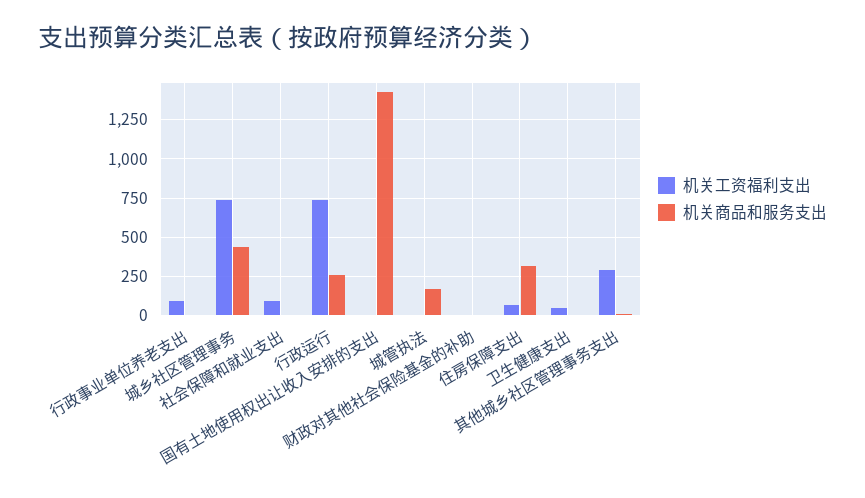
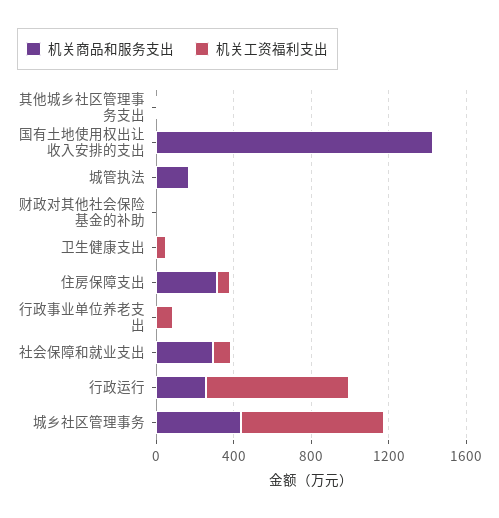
机关商品和服务支出, 社会保障和就业支出: 0 -> 300
机关工资福利支出, 其他城乡社区管理事务支出: 300 -> 0

